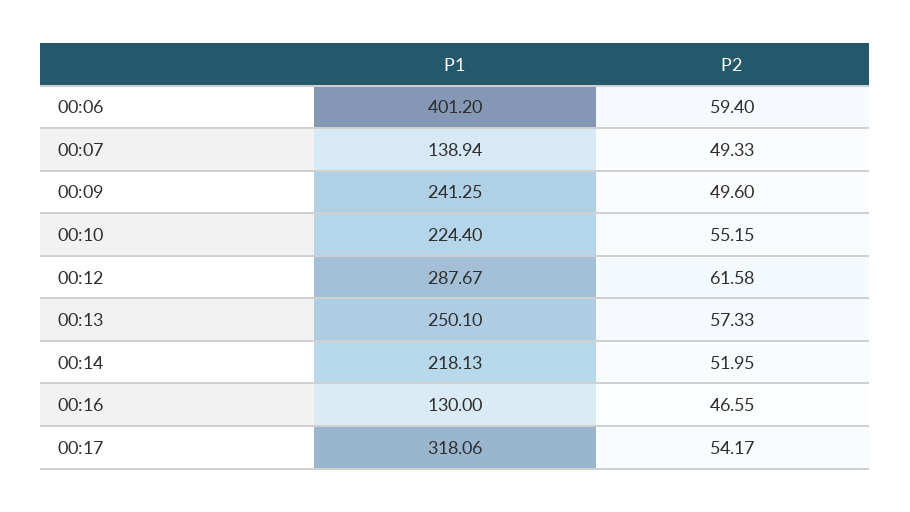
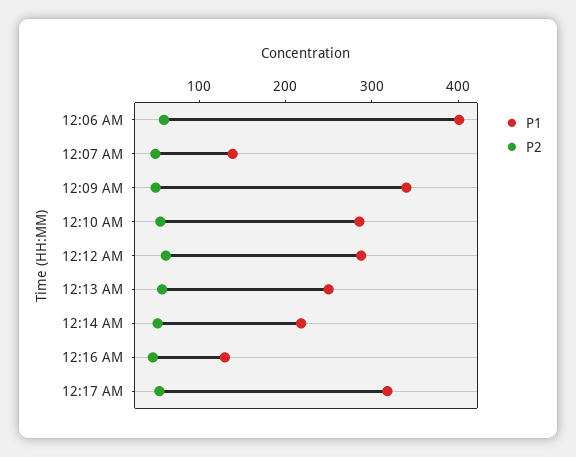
P1, 00:09: 241.25 -> 340
P1, 00:10: 224.4 -> 280

